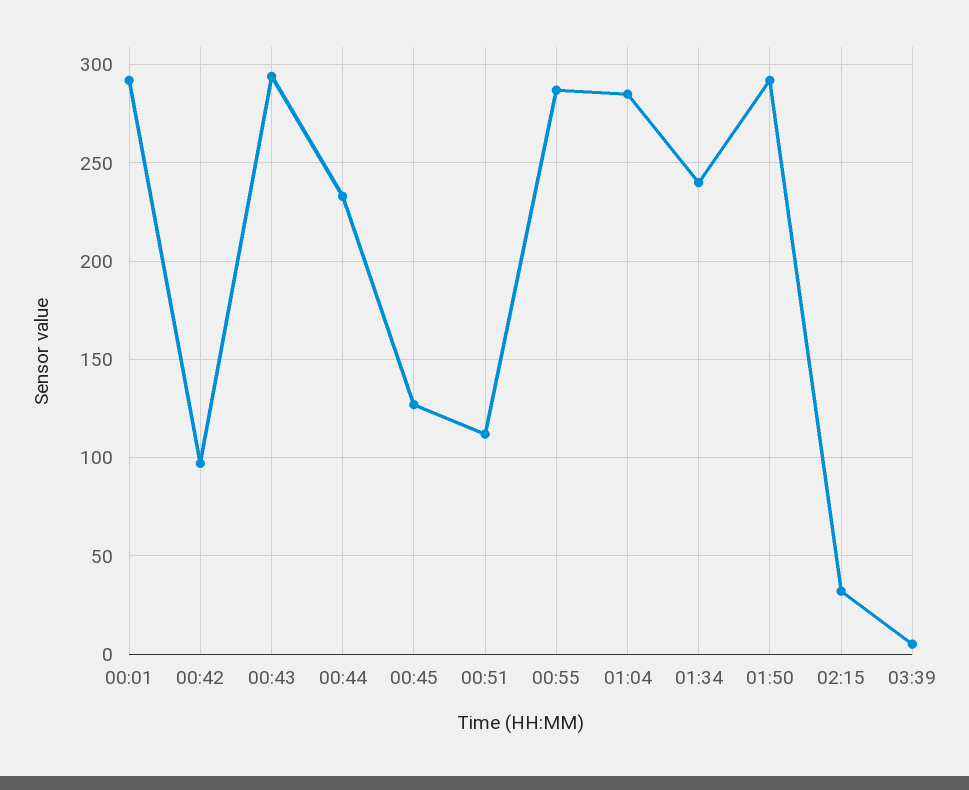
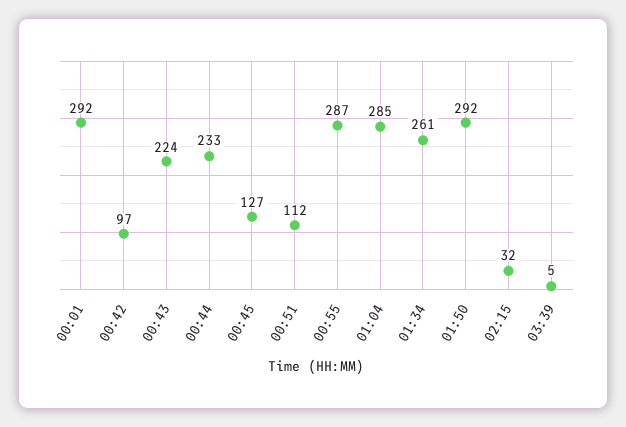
00:43: 295 -> 224
01:34: 240 -> 261

